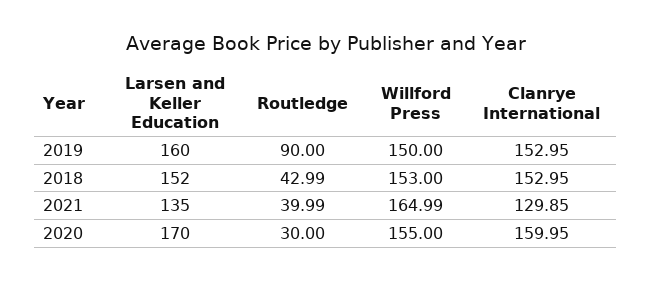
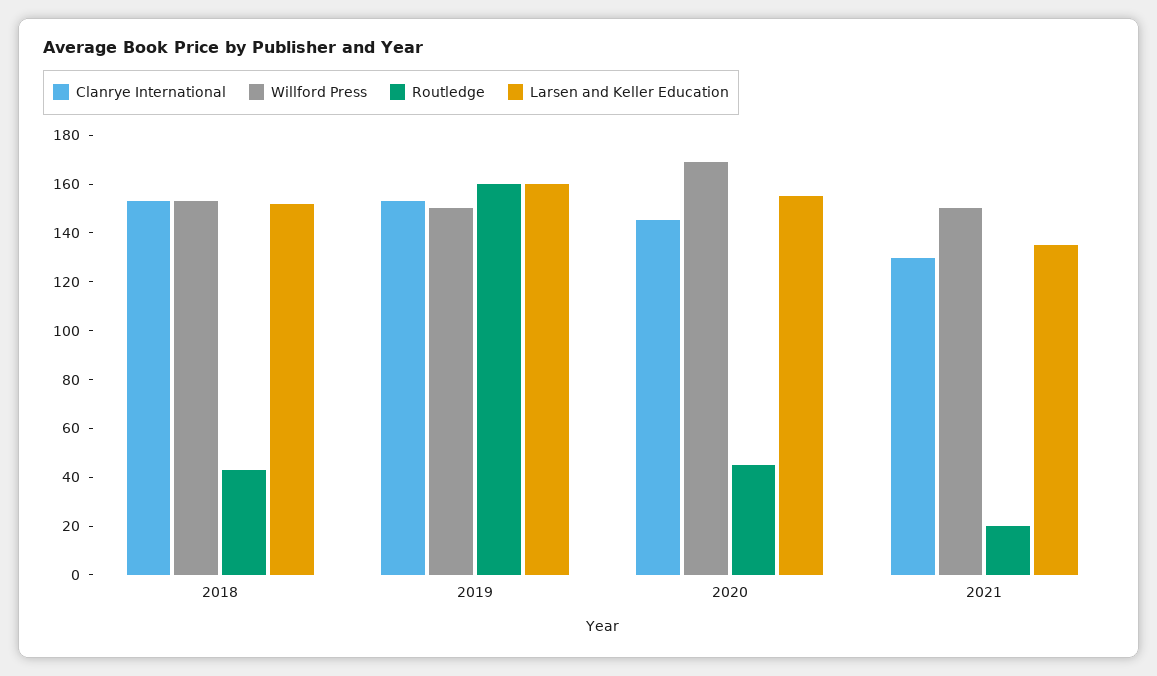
Routledge, 2019: 90 -> 160
Routledge, 2021: 39.99 -> 20
Willford Press, 2021: 164.99 -> 150
Larsen and Keller Education, 2020: 170 -> 155
Routledge, 2020: 30 -> 45
Willford Press, 2020: 155 -> 170
Clanrye International, 2020: 159.95 -> 145

